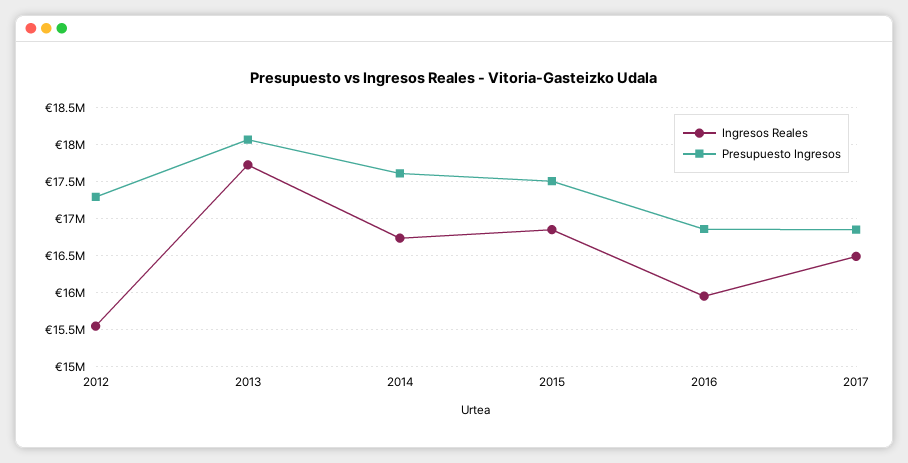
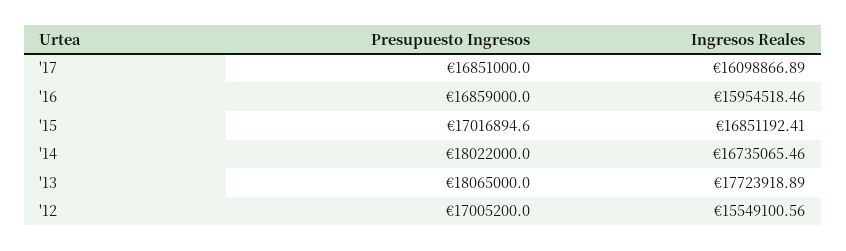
Presupuesto Ingresos, 2012: 17300000 -> 17005200
Presupuesto Ingresos, 2014: 17600000 -> 18022000
Presupuesto Ingresos, 2015: 17500000 -> 17016894.6
Ingresos Reales, 2017: 16500000 -> 16098866.89

